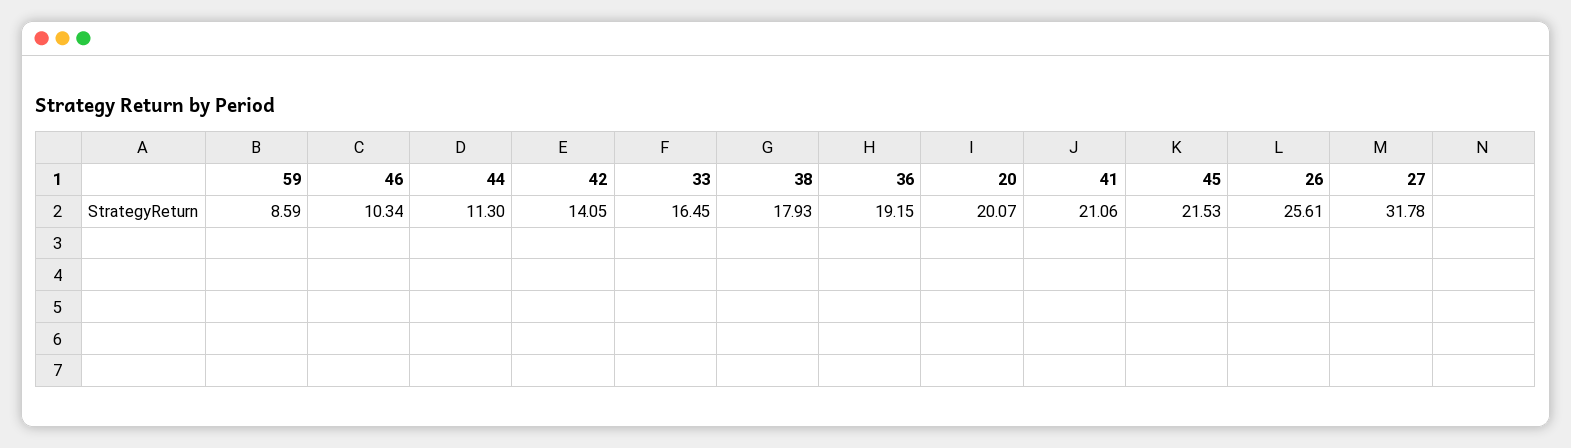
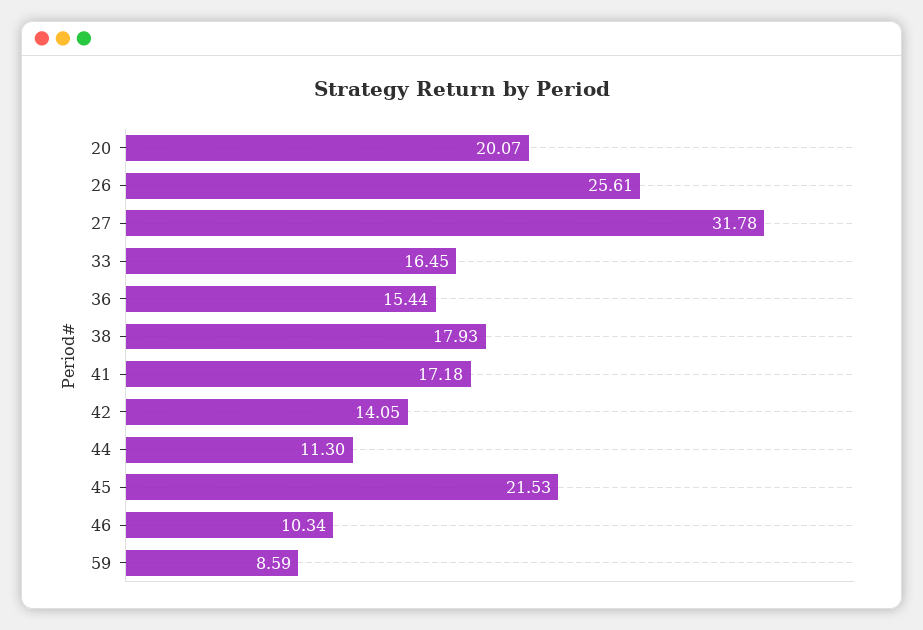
36: 19.15 -> 15.44
41: 21.06 -> 17.18

